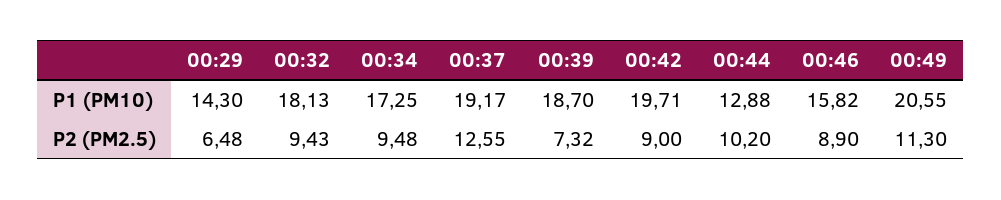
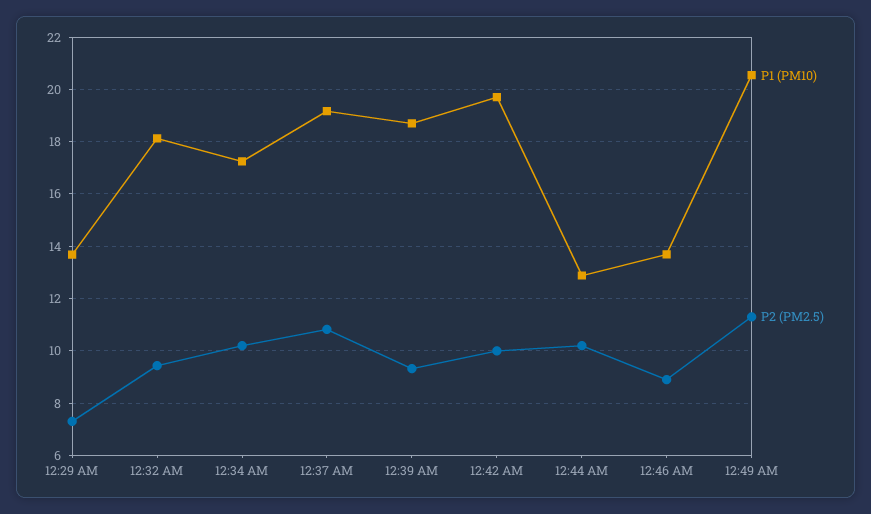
P1 (PM10), 00:29: 14.3 -> 13.75
P1 (PM10), 00:46: 15.82 -> 13.75
P2 (PM2.5), 00:29: 6.48 -> 7.25
P2 (PM2.5), 00:34: 9.48 -> 10.25
P2 (PM2.5), 00:37: 12.55 -> 10.75
P2 (PM2.5), 00:39: 7.32 -> 9.25
P2 (PM2.5), 00:42: 9 -> 10

